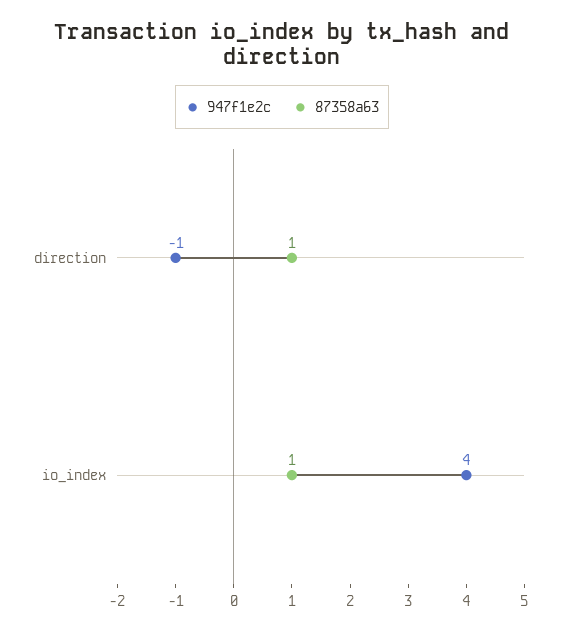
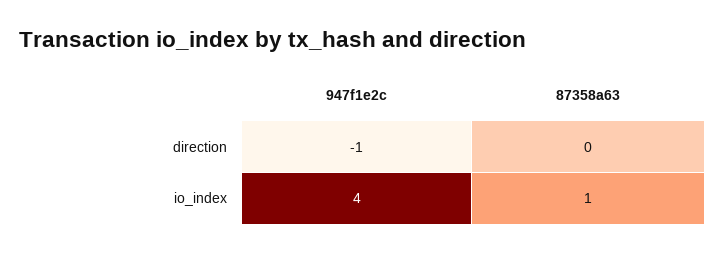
87358a63, direction: 1 -> 0

